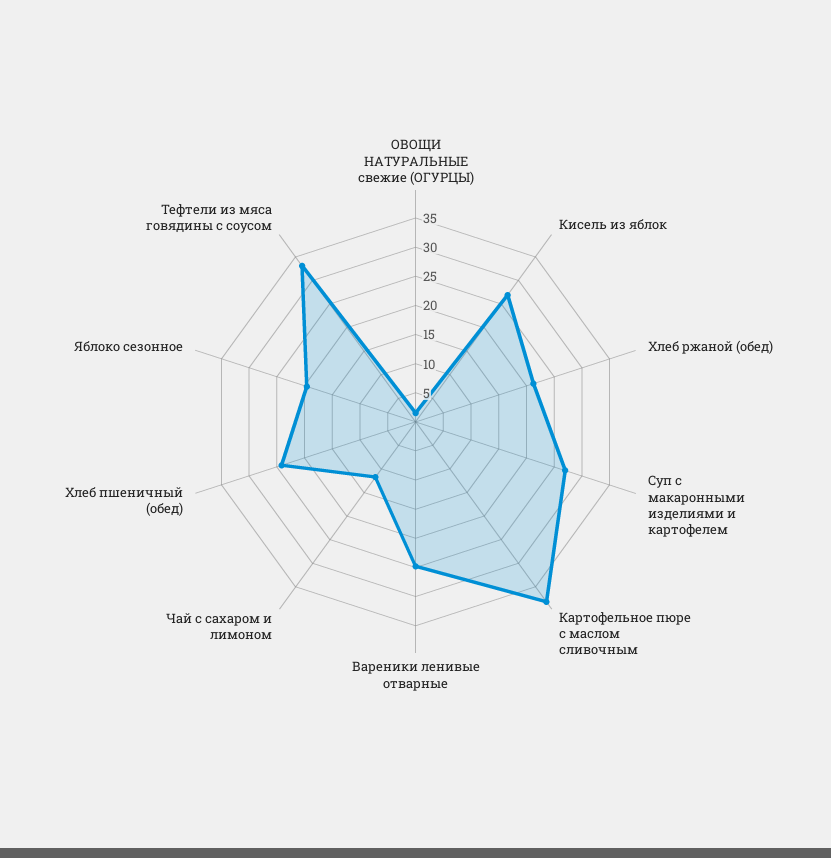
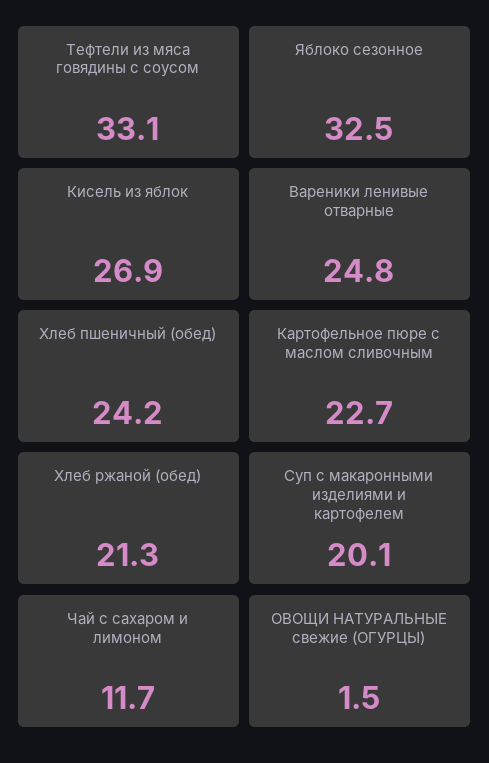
Суп с макаронными изделиями и картофелем: 27.5 -> 20.1
Картофельное пюре с маслом сливочным: 37.5 -> 22.7
Яблоко сезонное: 20 -> 32.5

